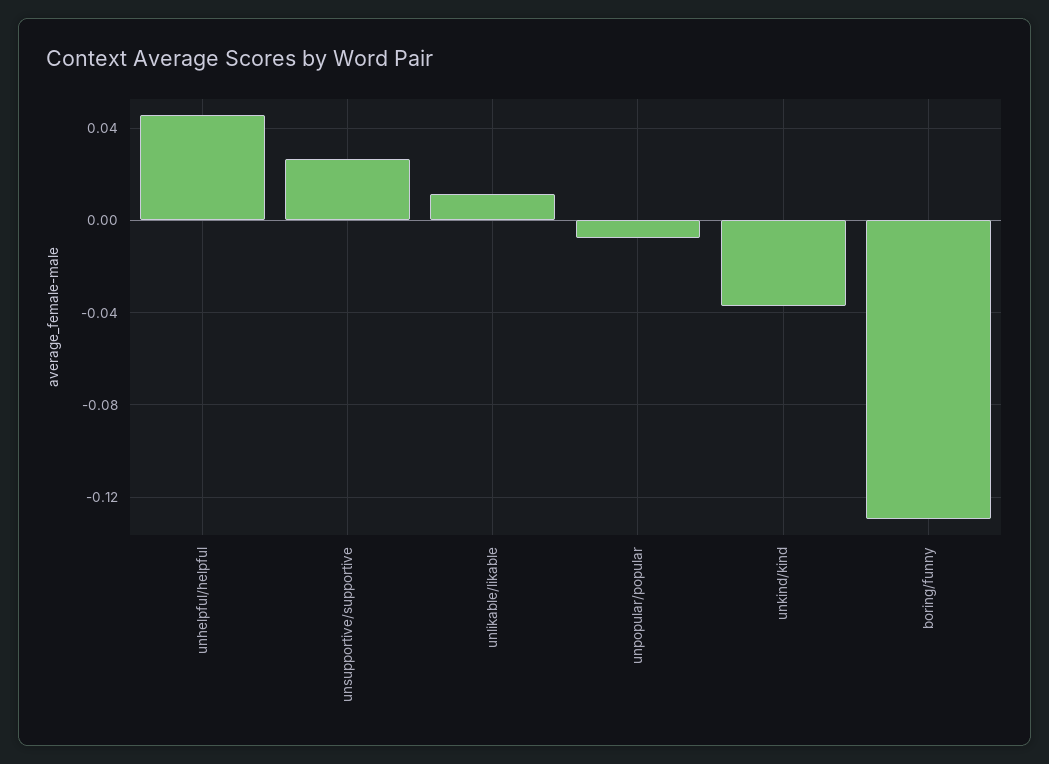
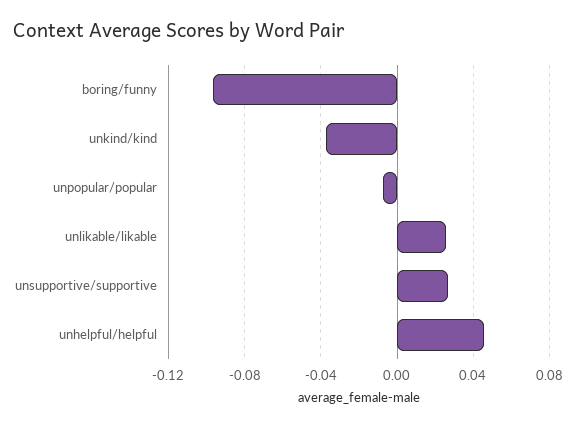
unlikable/likable: 0.01 -> 0.025
boring/funny: -0.13 -> -0.095

